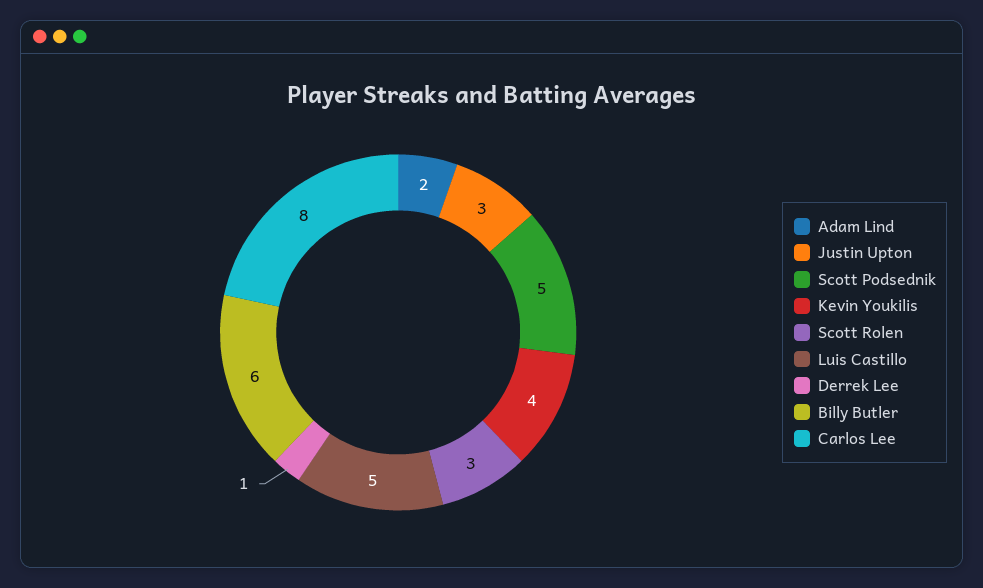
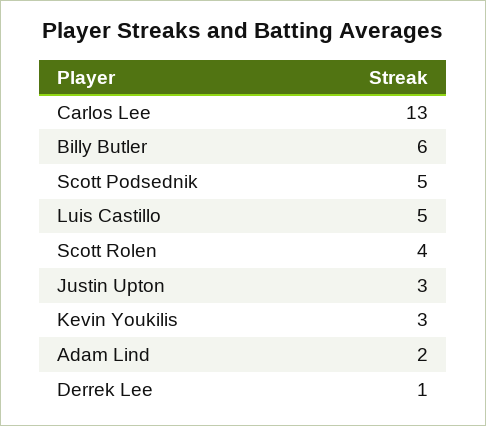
Kevin Youkilis: 4 -> 3
Scott Rolen: 3 -> 4
Carlos Lee: 8 -> 13

